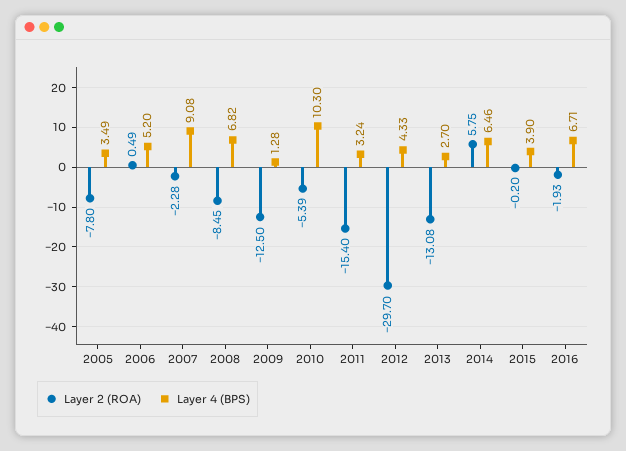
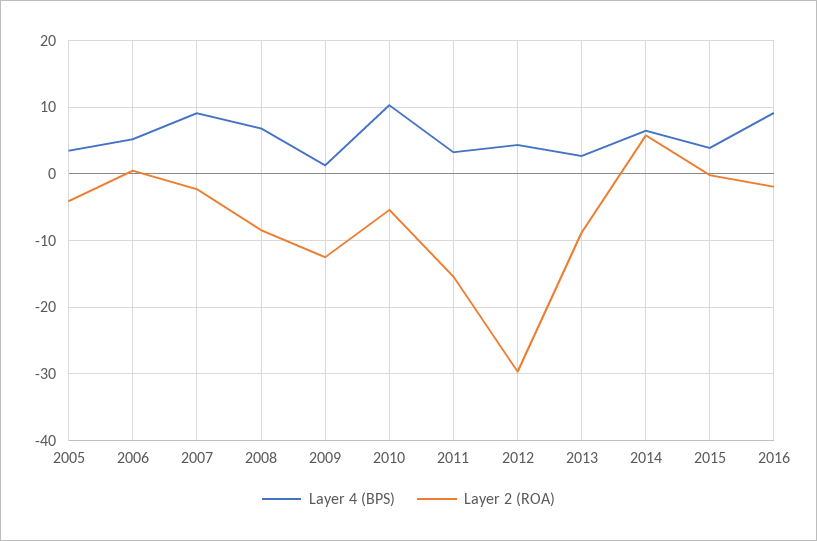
Layer 2 (ROA), 2005: -7.8 -> -4
Layer 2 (ROA), 2013: -13.08 -> -9
Layer 4 (BPS), 2016: 6.71 -> 9

